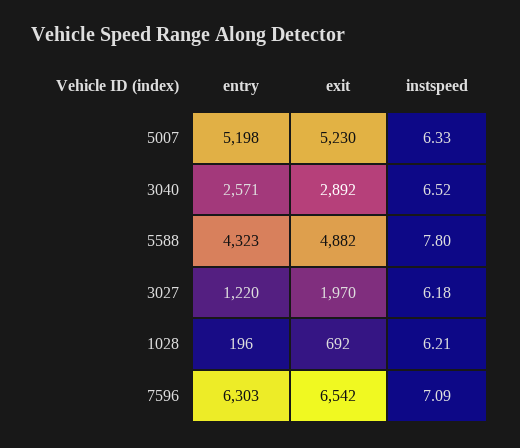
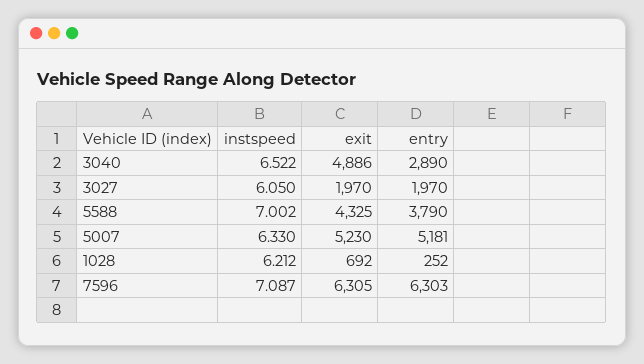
entry, 5007: 5198 -> 5181
entry, 3040: 2571 -> 2890
exit, 3040: 2892 -> 4886
entry, 5588: 4323 -> 3790
exit, 5588: 4882 -> 4325
instspeed, 5588: 7.8 -> 7.002
entry, 3027: 1220 -> 1970
instspeed, 3027: 6.18 -> 6.05
entry, 1028: 196 -> 252
exit, 7596: 6542 -> 6305

